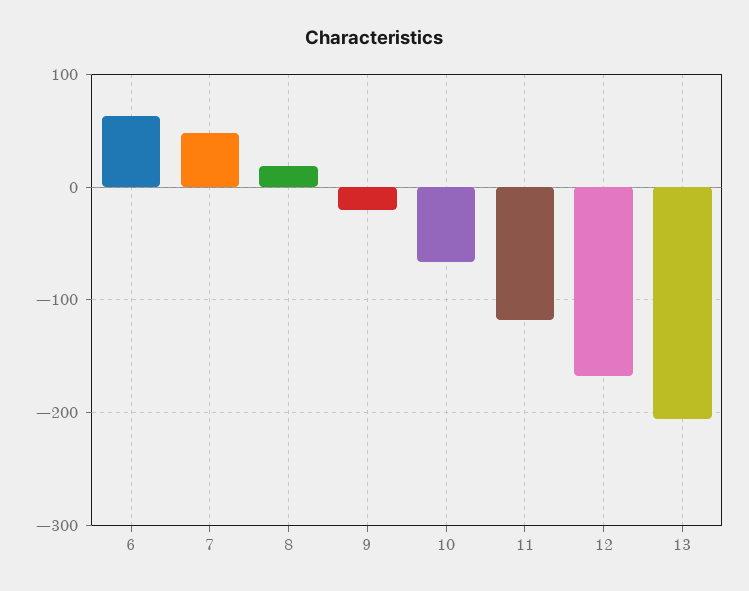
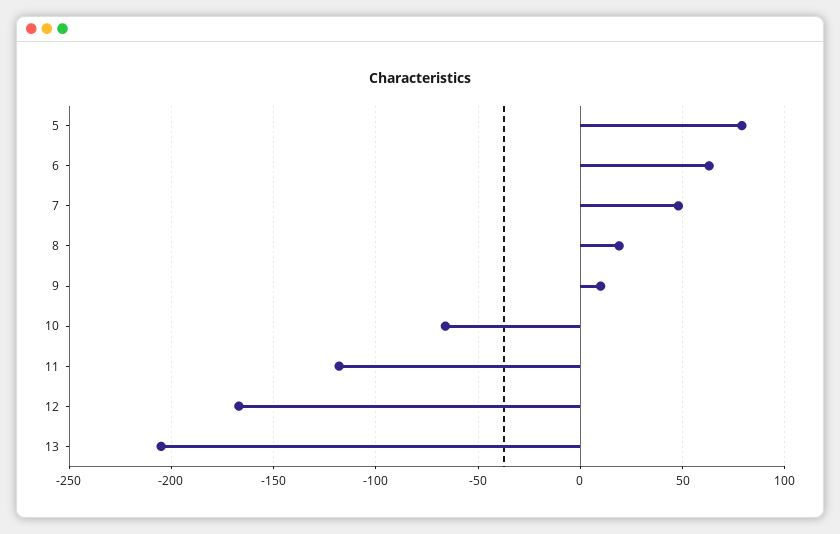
9: -20 -> 10
5: none -> 80

